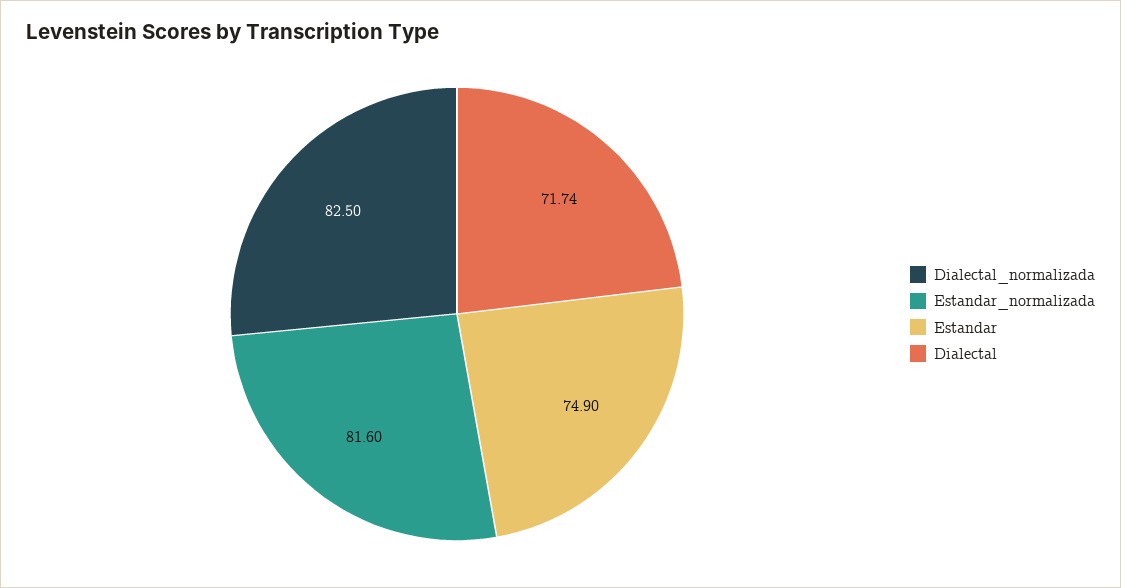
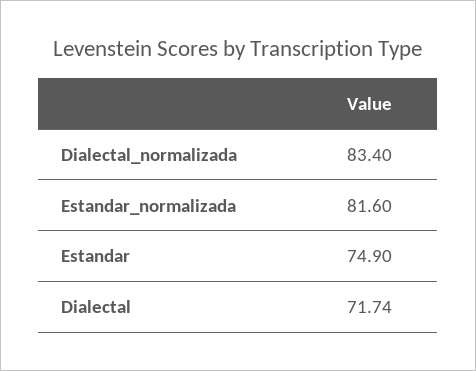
Dialectal_normalizada: 82.5 -> 83.4

